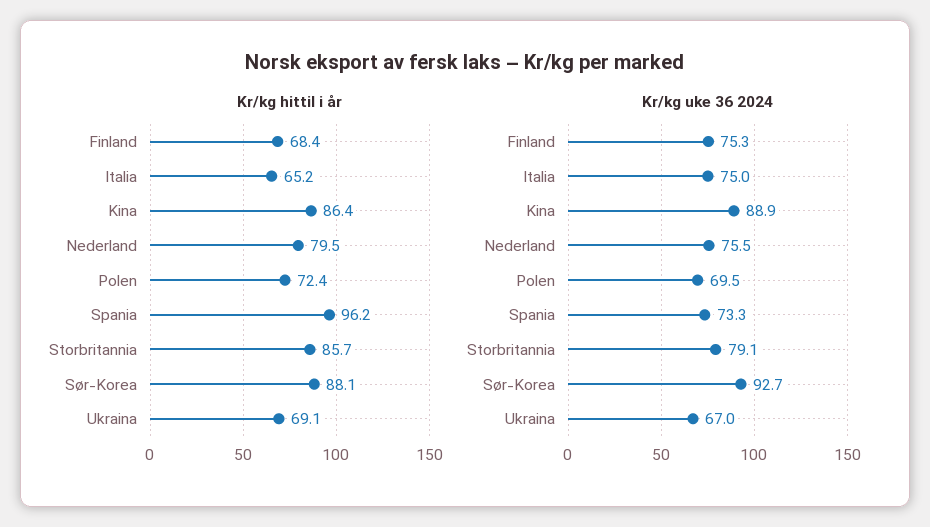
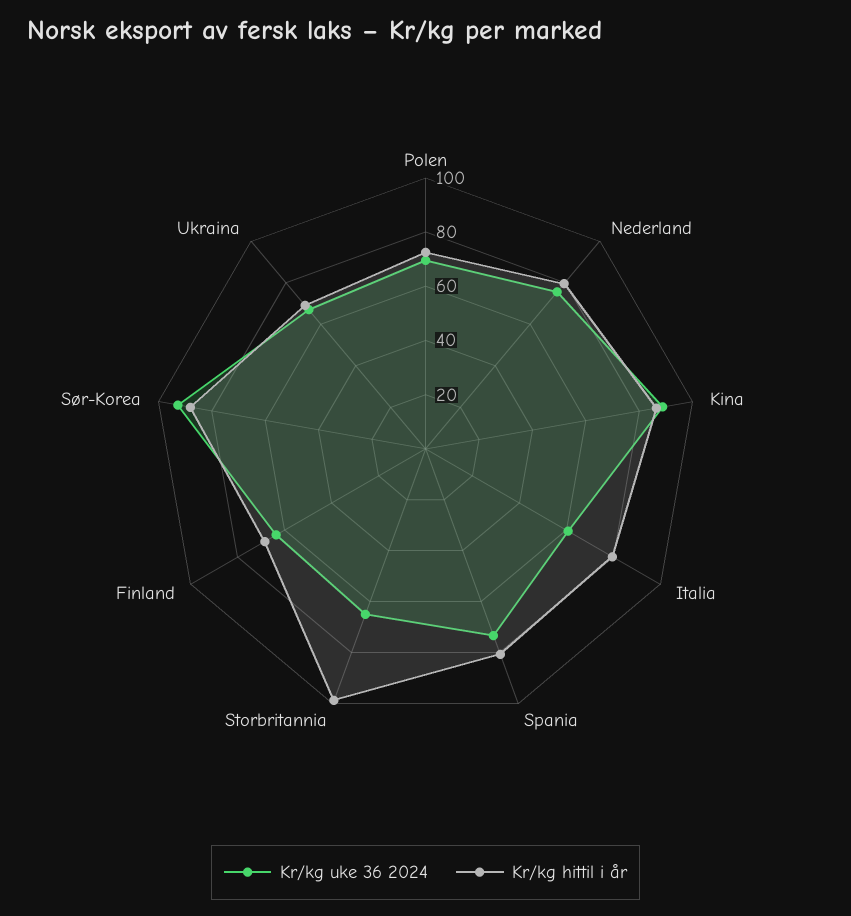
Kr/kg hittil i år, Italia: 65.2 -> 80
Kr/kg hittil i år, Spania: 96.2 -> 80
Kr/kg hittil i år, Storbritannia: 85.7 -> 100
Kr/kg uke 36 2024, Finland: 75.3 -> 65
Kr/kg uke 36 2024, Italia: 75 -> 60
Kr/kg uke 36 2024, Storbritannia: 79.1 -> 65

